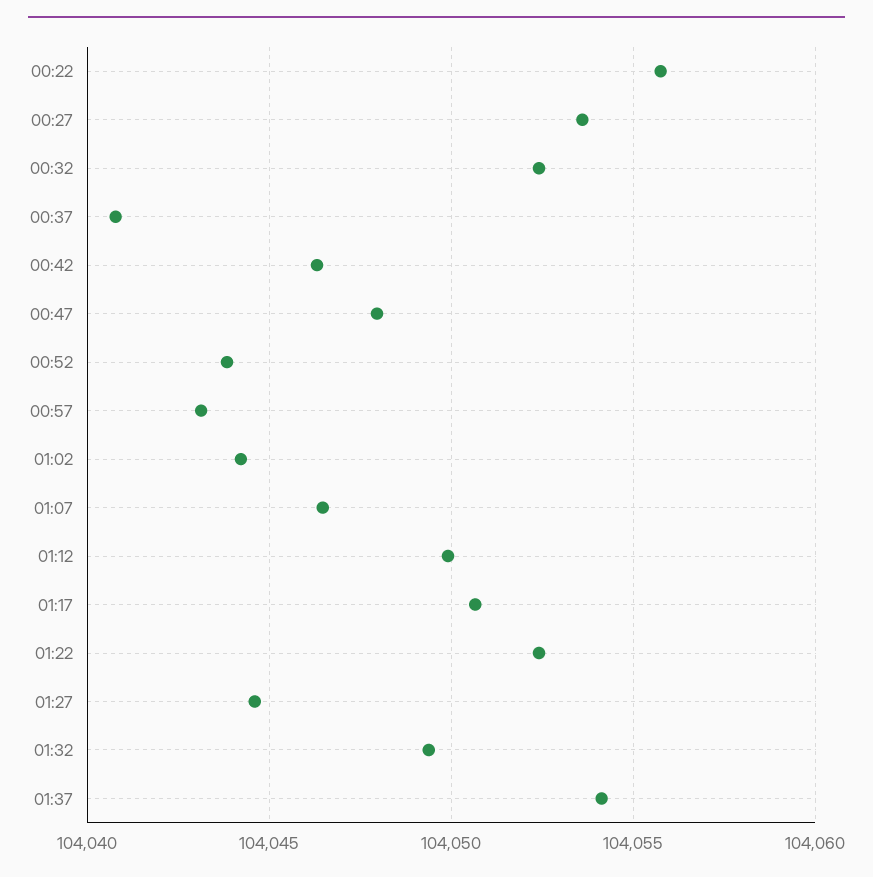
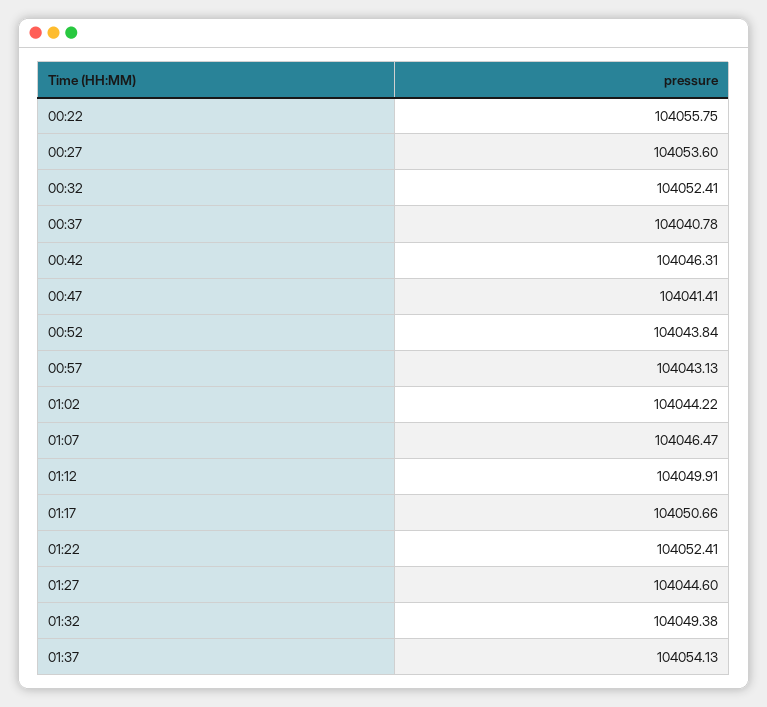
00:47: 104048 -> 104041.41

